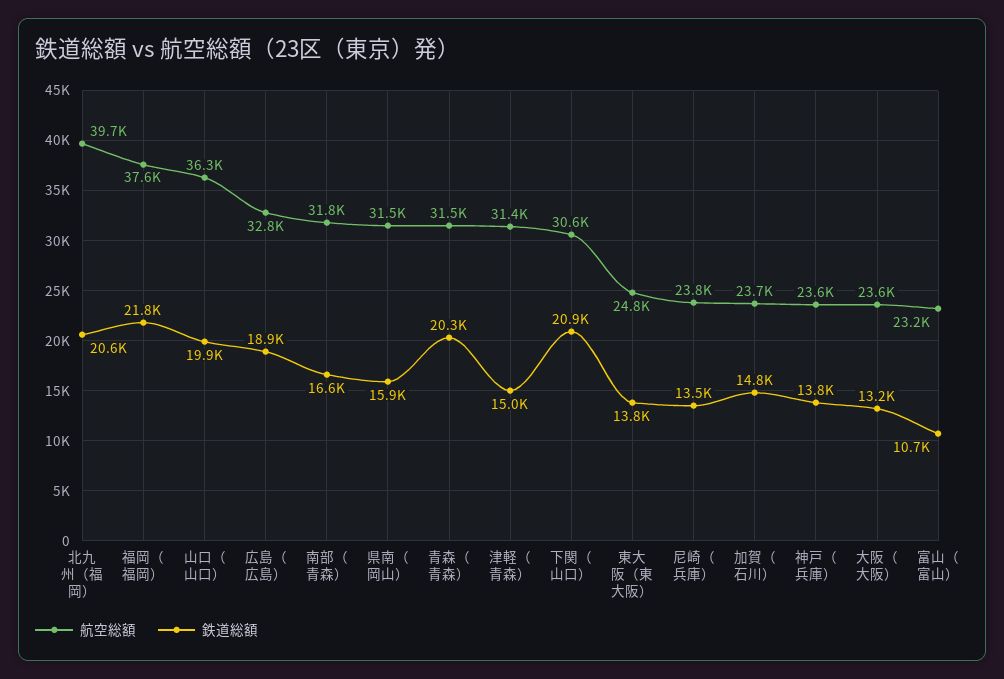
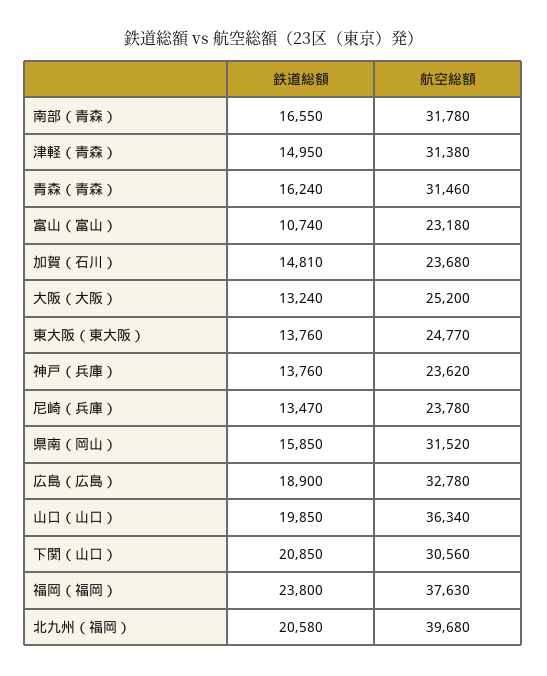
鉄道総額, 福岡（福岡）: 21800 -> 23800
鉄道総額, 青森（青森）: 20300 -> 16240
航空総額, 大阪（大阪）: 23600 -> 25200

